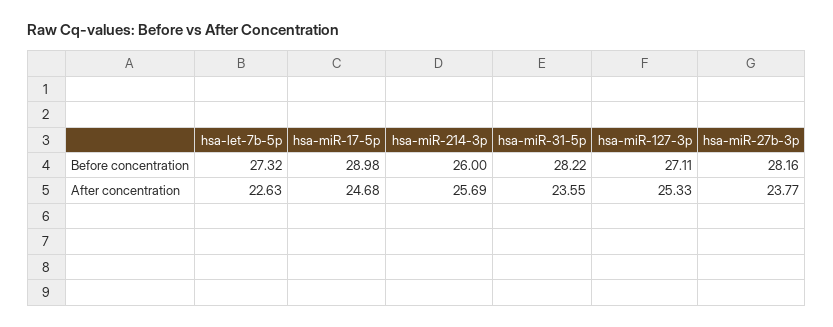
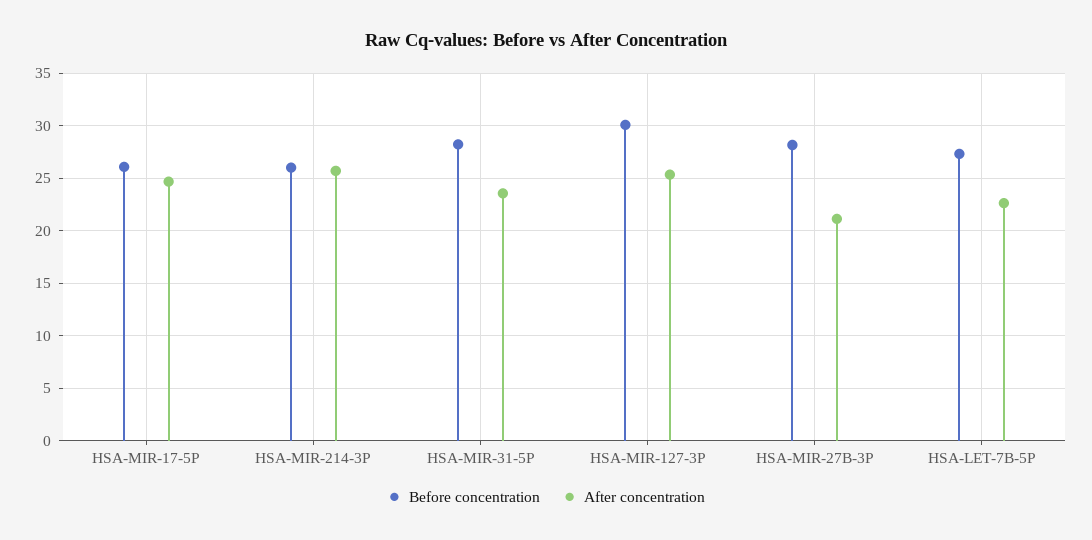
Before concentration, hsa-miR-17-5p: 28.98 -> 26
Before concentration, hsa-miR-127-3p: 27.11 -> 30
After concentration, hsa-miR-27b-3p: 23.77 -> 21

